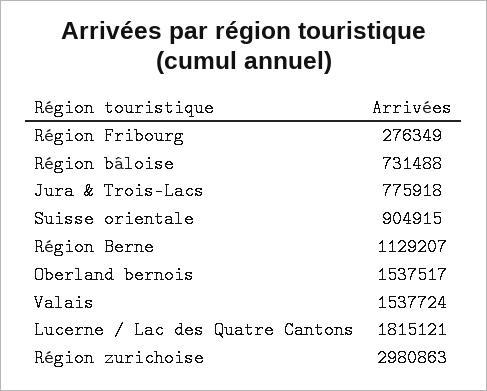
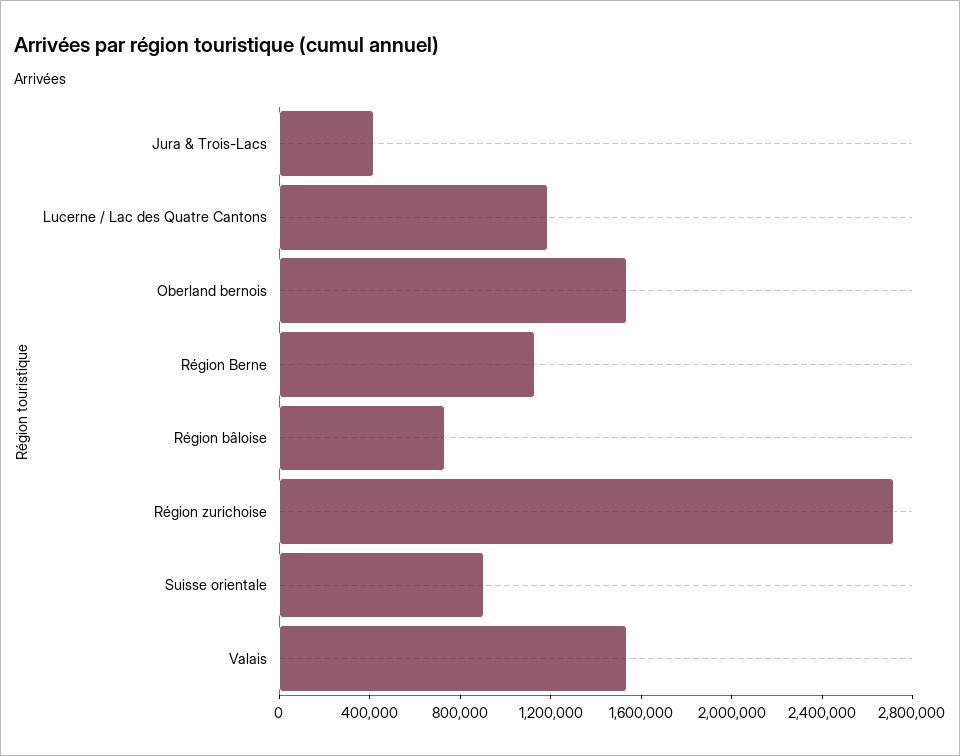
Région Fribourg: 276349 -> none
Jura & Trois-Lacs: 775918 -> 400000
Lucerne / Lac des Quatre Cantons: 1815121 -> 1200000
Région zurichoise: 2980863 -> 2700000

